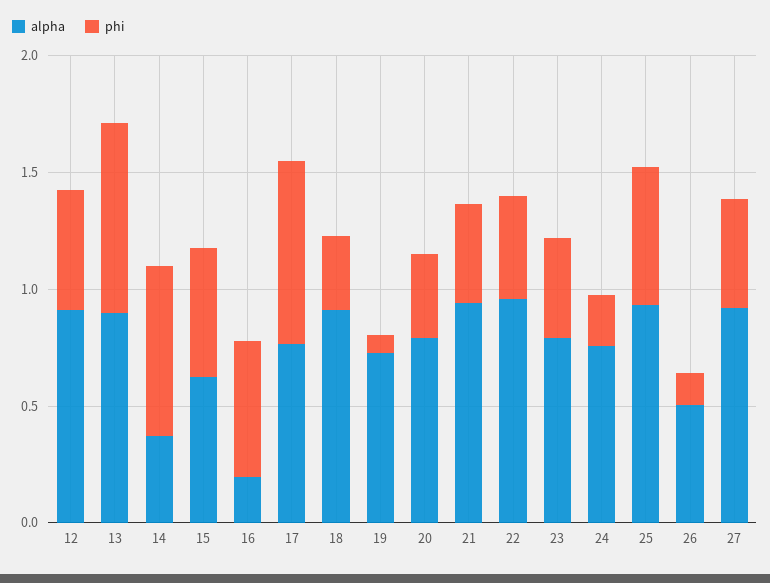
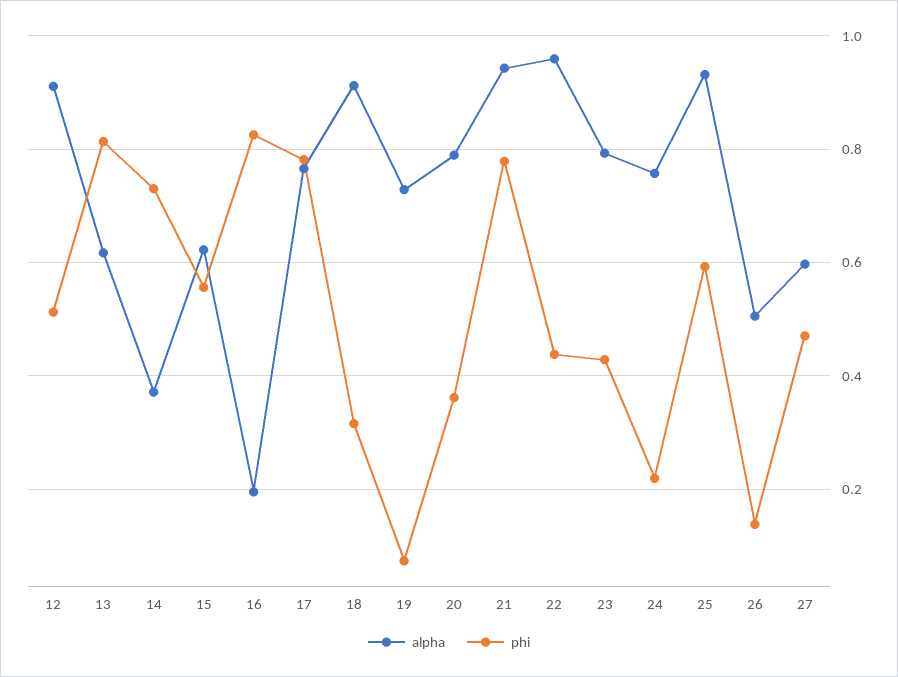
alpha, 13: 0.9 -> 0.62
phi, 16: 0.6 -> 0.82
phi, 21: 0.4 -> 0.78
alpha, 27: 0.9 -> 0.6

